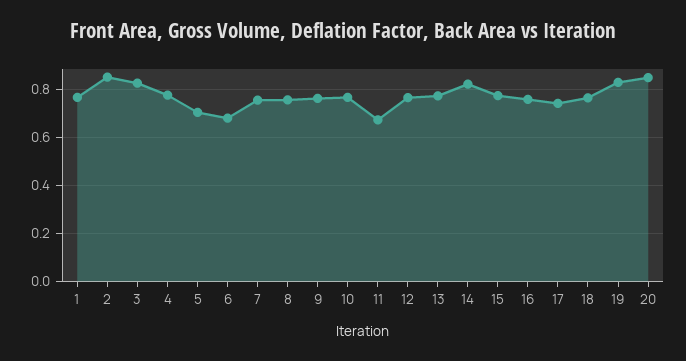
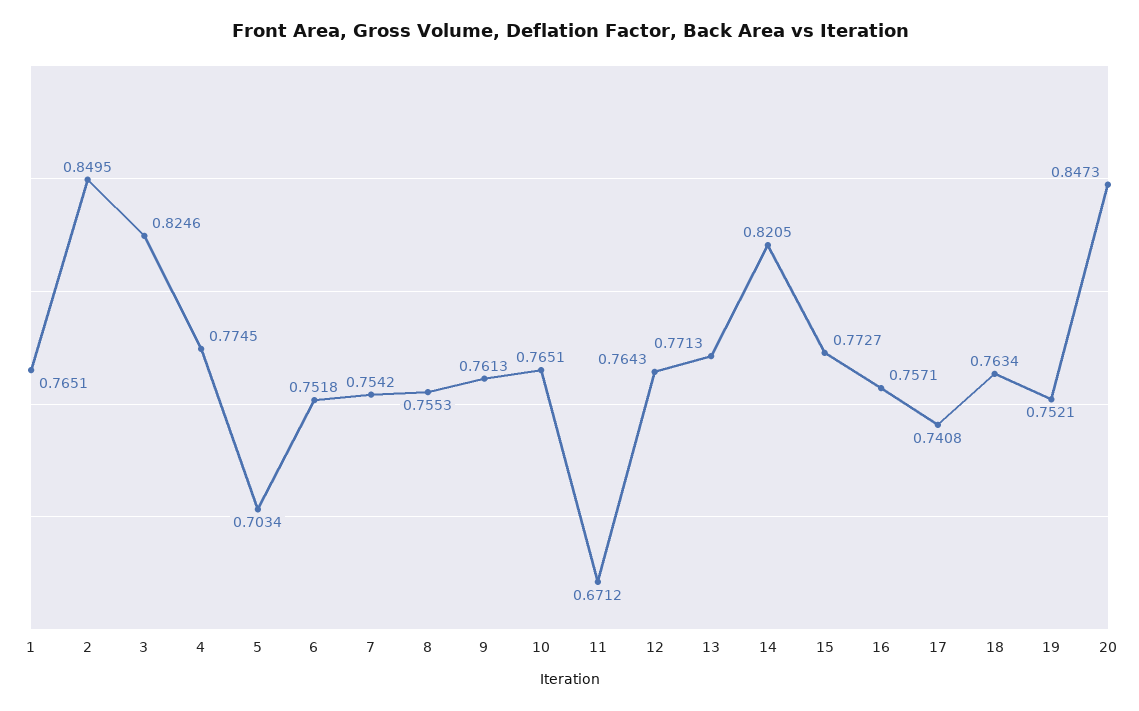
6: 0.675 -> 0.7518
19: 0.825 -> 0.7521

